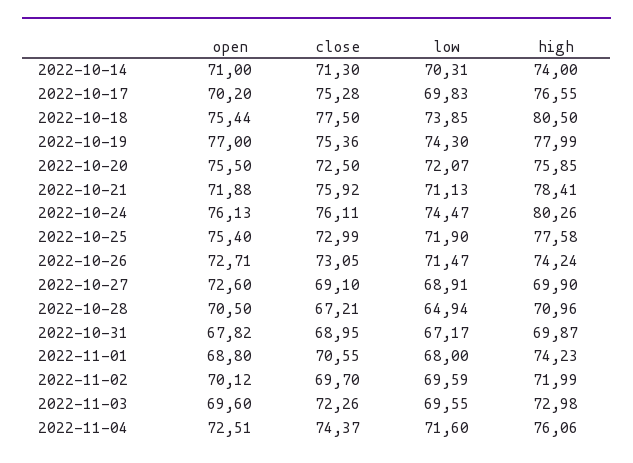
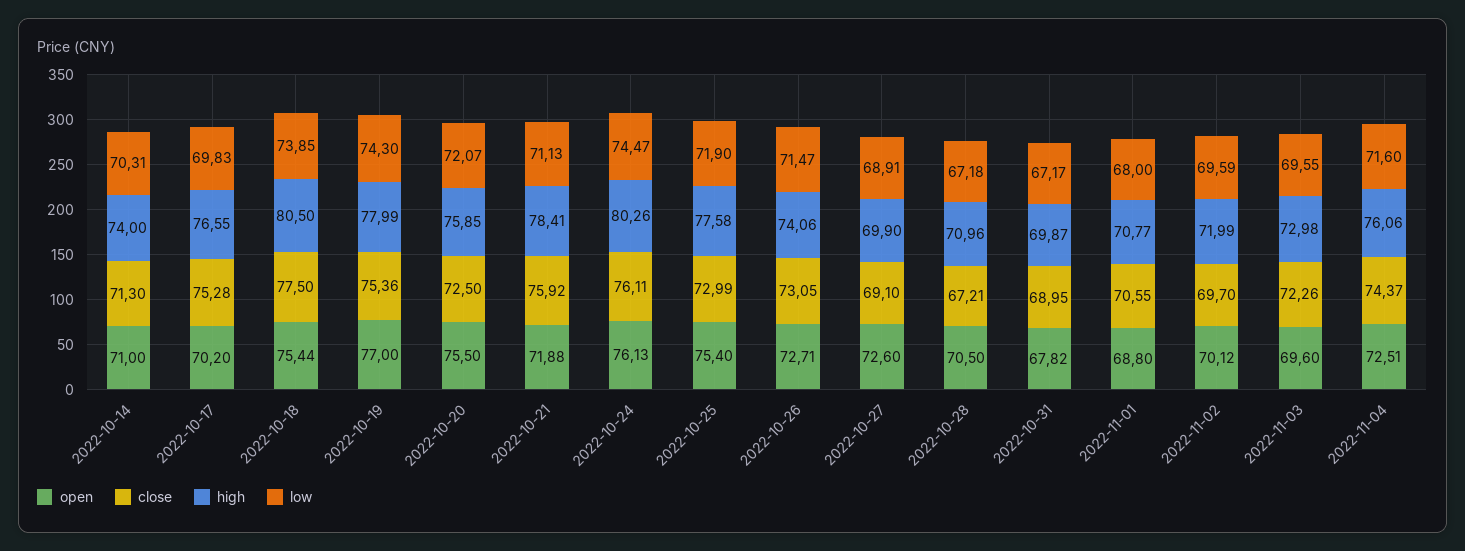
high, 2022-10-26: 74.24 -> 74.06
low, 2022-10-28: 64.94 -> 67.18
high, 2022-11-01: 74.23 -> 70.77

